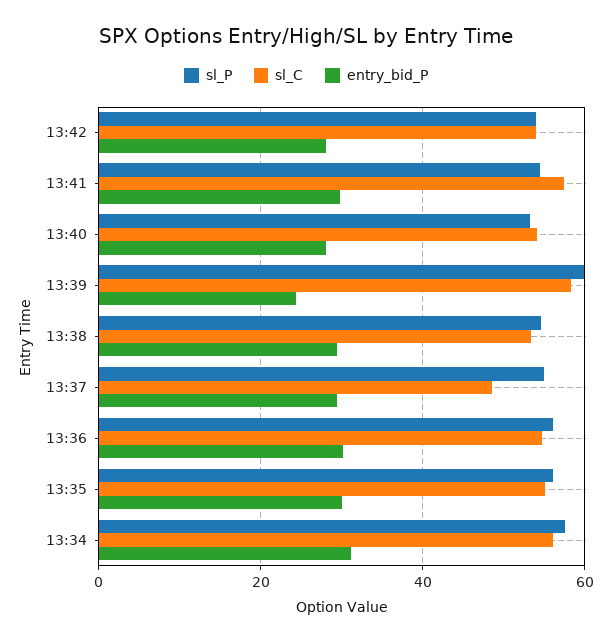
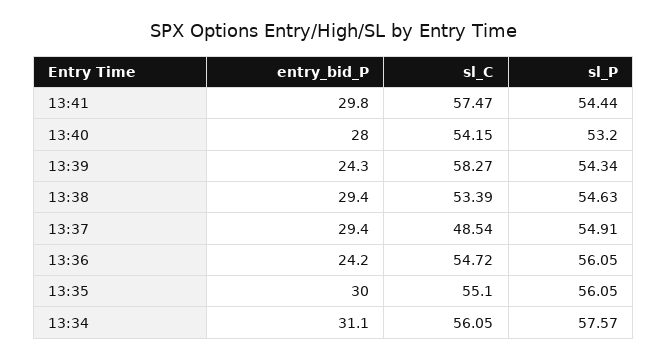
sl_P, 13:42: 54 -> none
sl_C, 13:42: 54 -> none
entry_bid_P, 13:42: 28 -> none
sl_P, 13:39: 60 -> 54.34
entry_bid_P, 13:36: 30 -> 24.2

